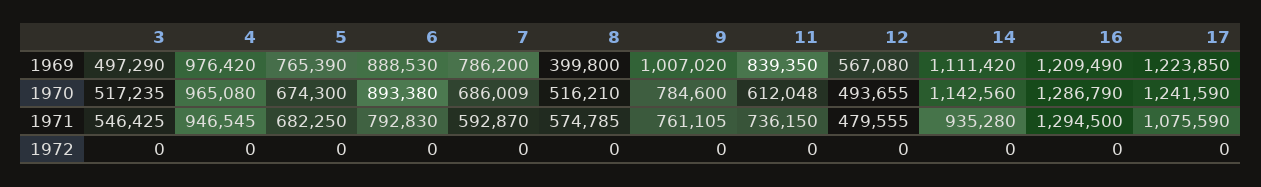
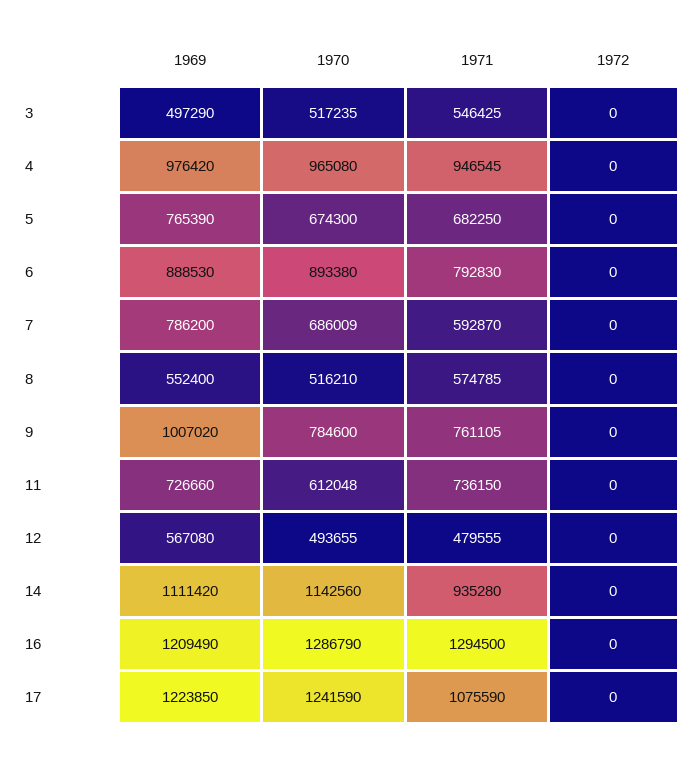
8, 1969: 399800 -> 552400
11, 1969: 839350 -> 726660

